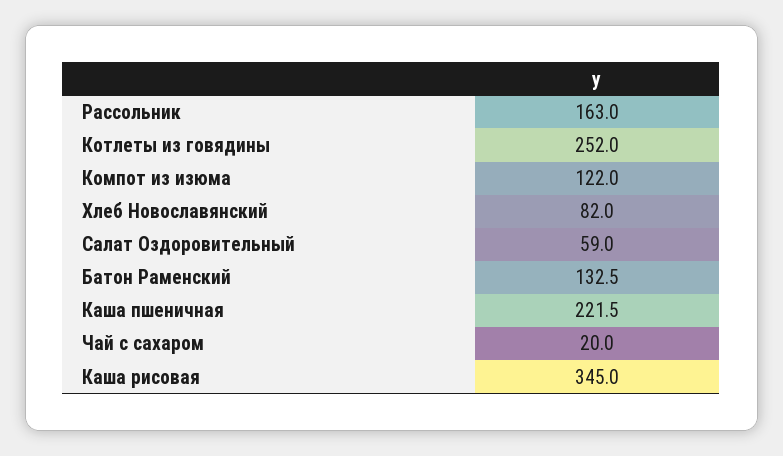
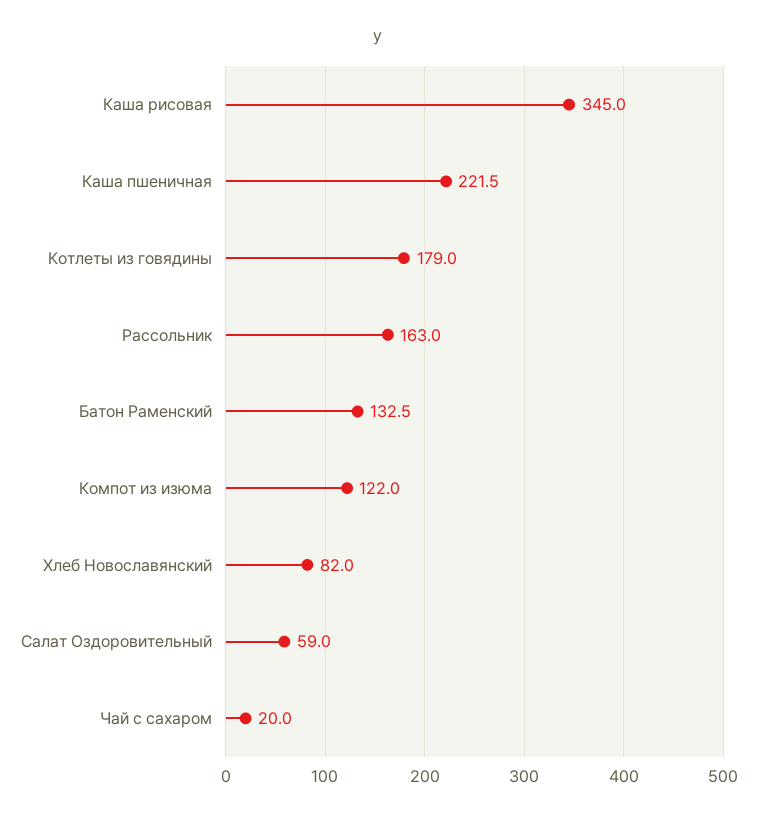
Котлеты из говядины: 252 -> 179

